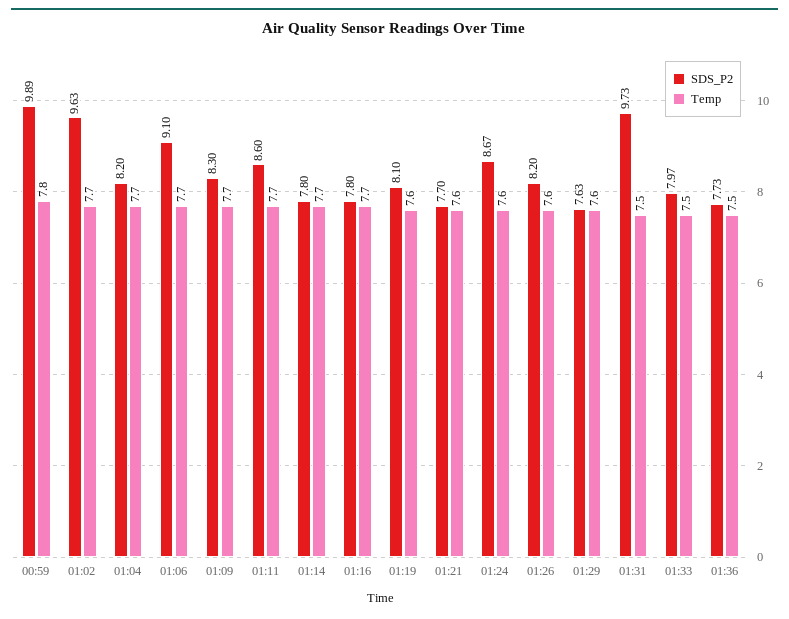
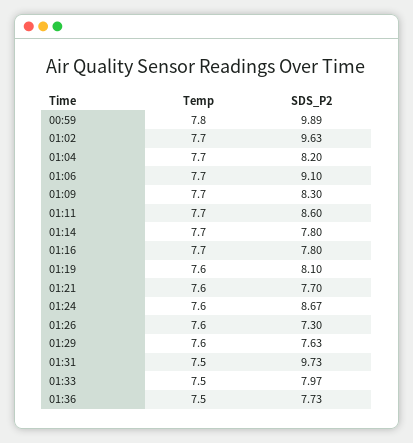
SDS_P2, 01:26: 8.2 -> 7.3

